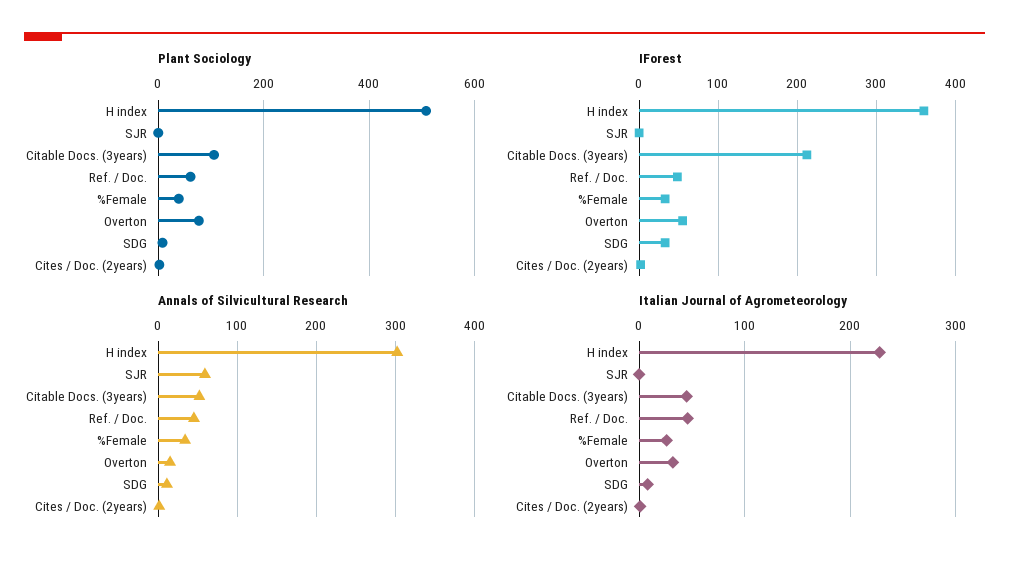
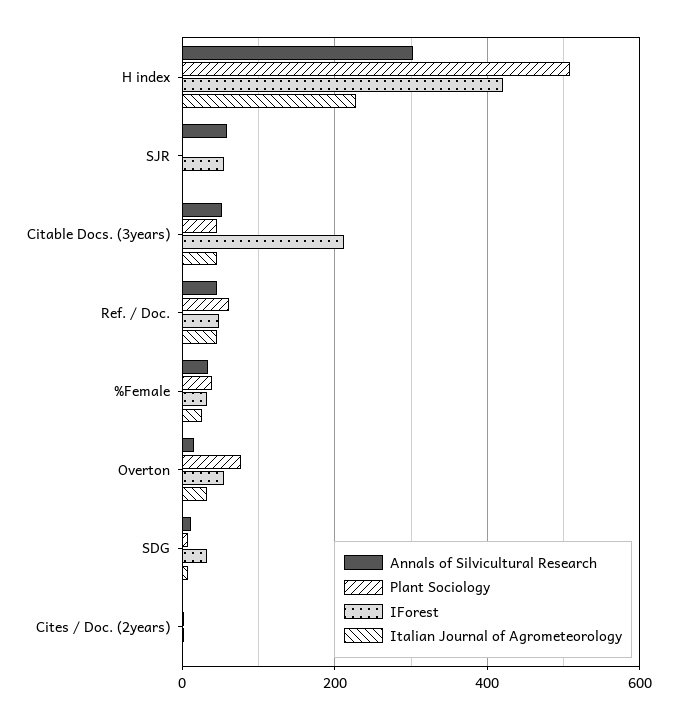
Plant Sociology, Citable Docs. (3years): 100 -> 40
IForest, H index: 360 -> 420
IForest, SJR: 0 -> 60

